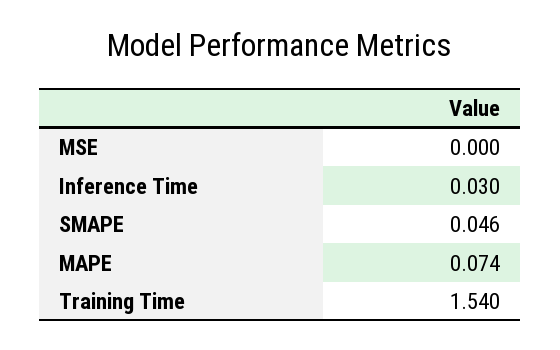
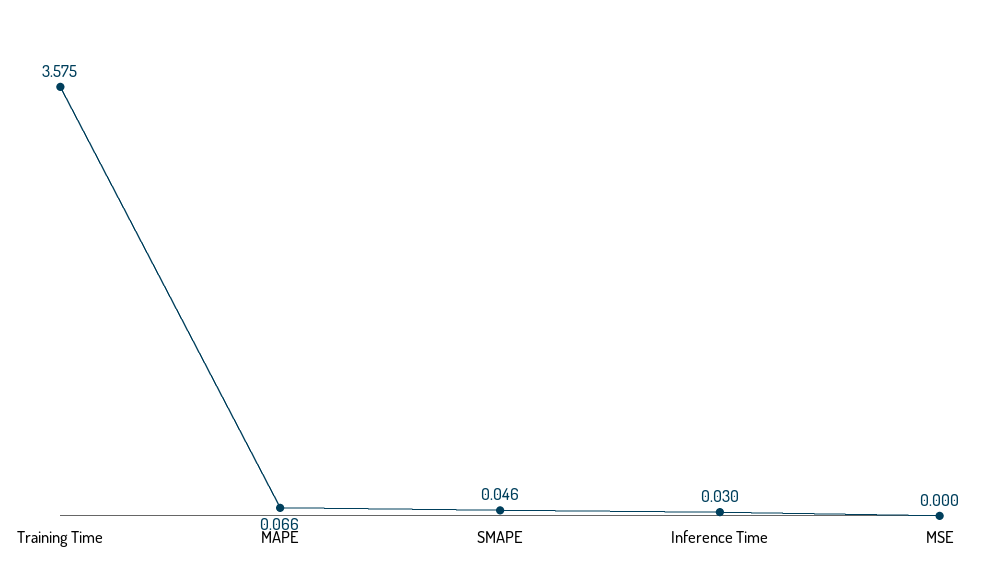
MAPE: 0.074 -> 0.066
Training Time: 1.54 -> 3.575

